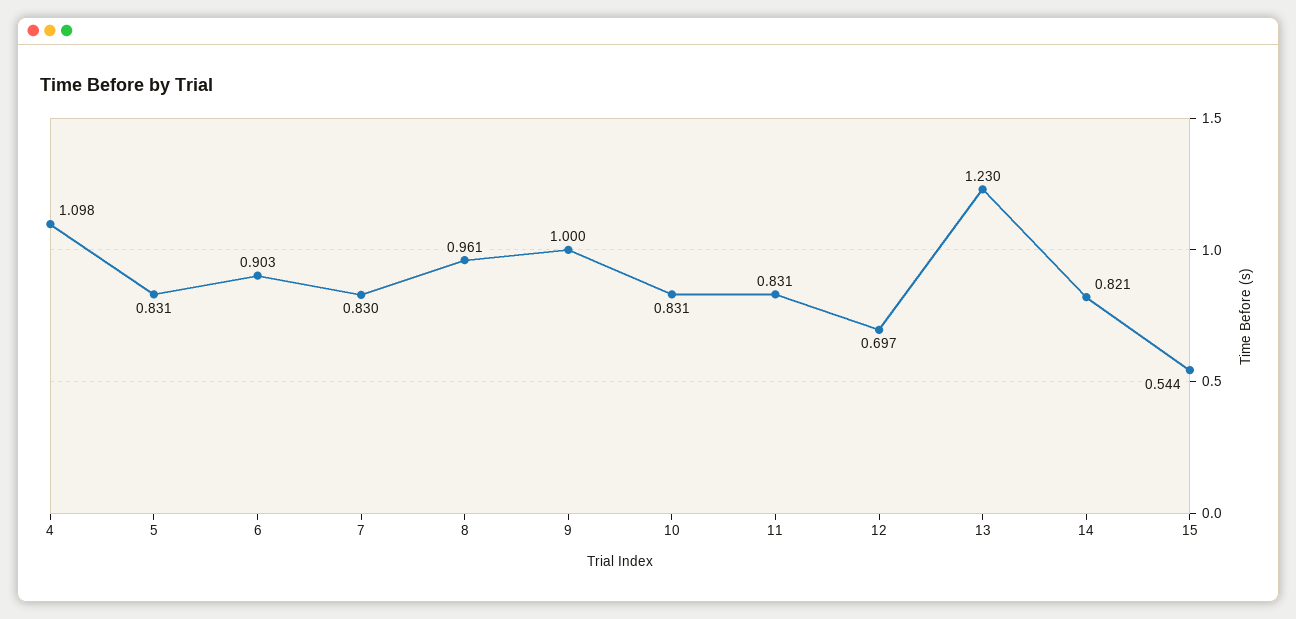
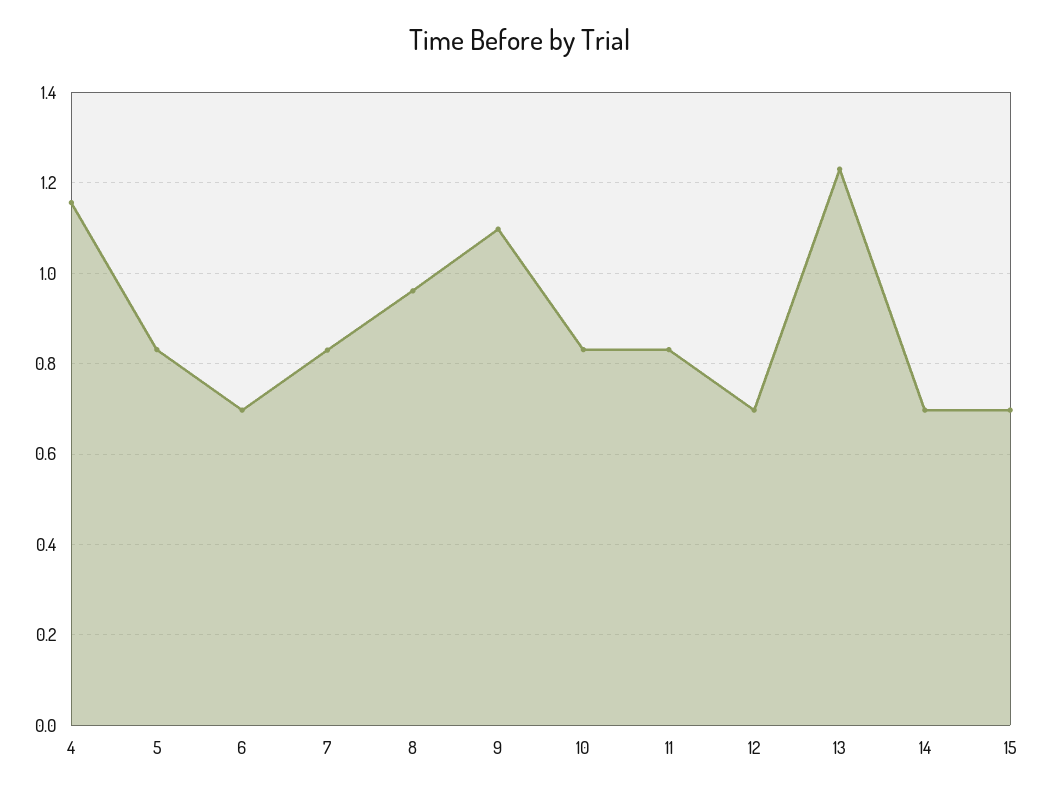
4: 1.098 -> 1.16
6: 0.903 -> 0.7
9: 1 -> 1.1
14: 0.821 -> 0.7
15: 0.544 -> 0.7

